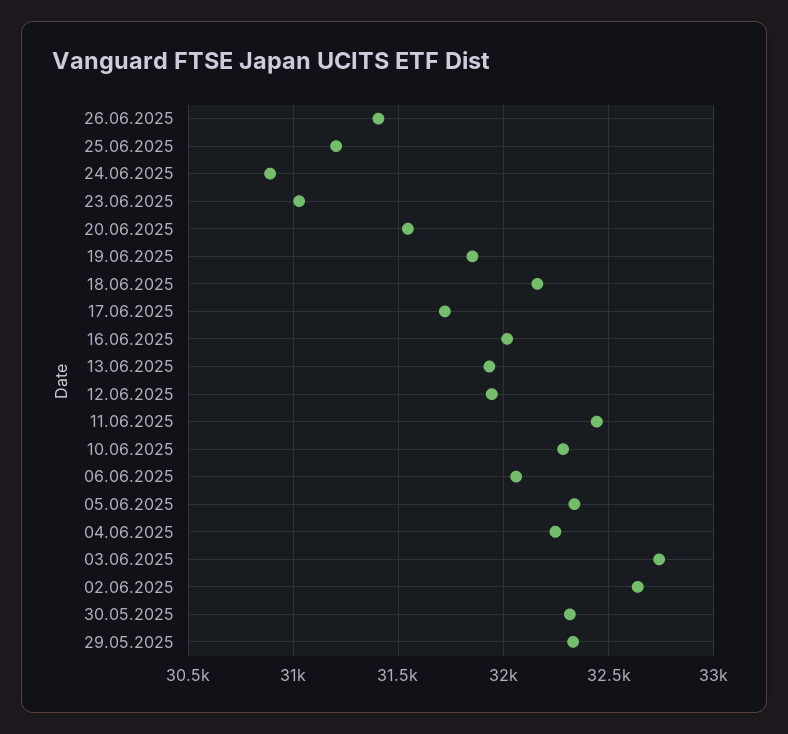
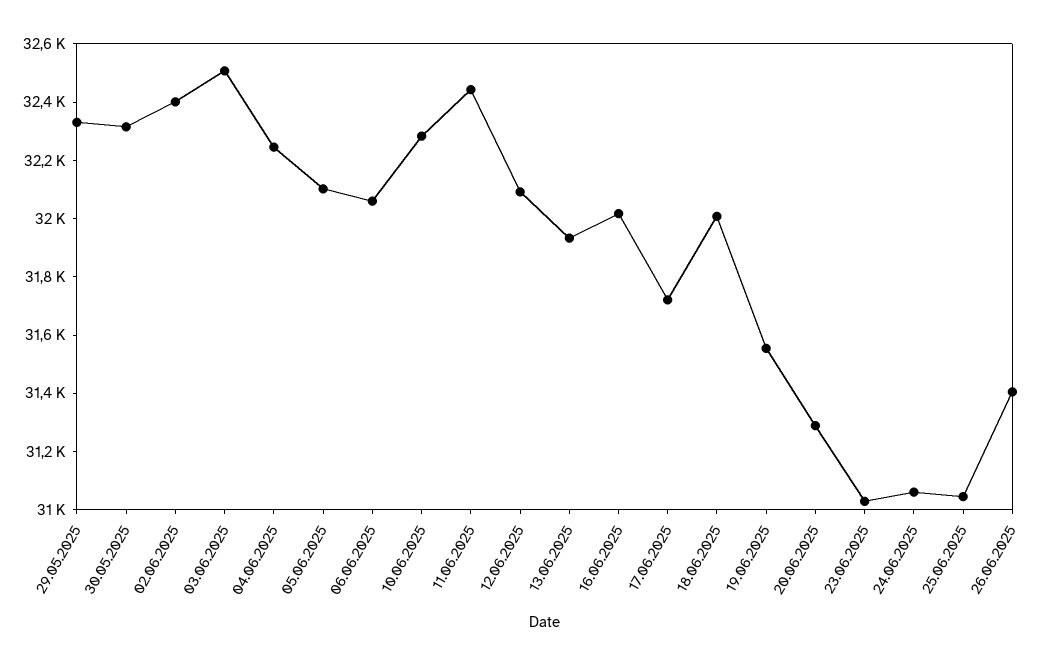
25.06.2025: 31200 -> 31050
24.06.2025: 30900 -> 31050
20.06.2025: 31550 -> 31300
19.06.2025: 31850 -> 31550
18.06.2025: 32150 -> 32000
12.06.2025: 31950 -> 32100
05.06.2025: 32350 -> 32100
03.06.2025: 32750 -> 32500
02.06.2025: 32650 -> 32400

